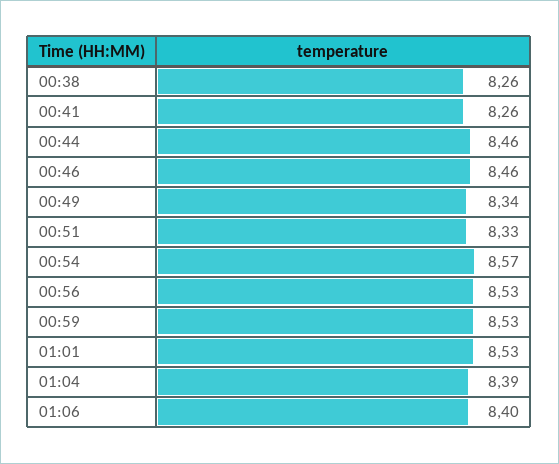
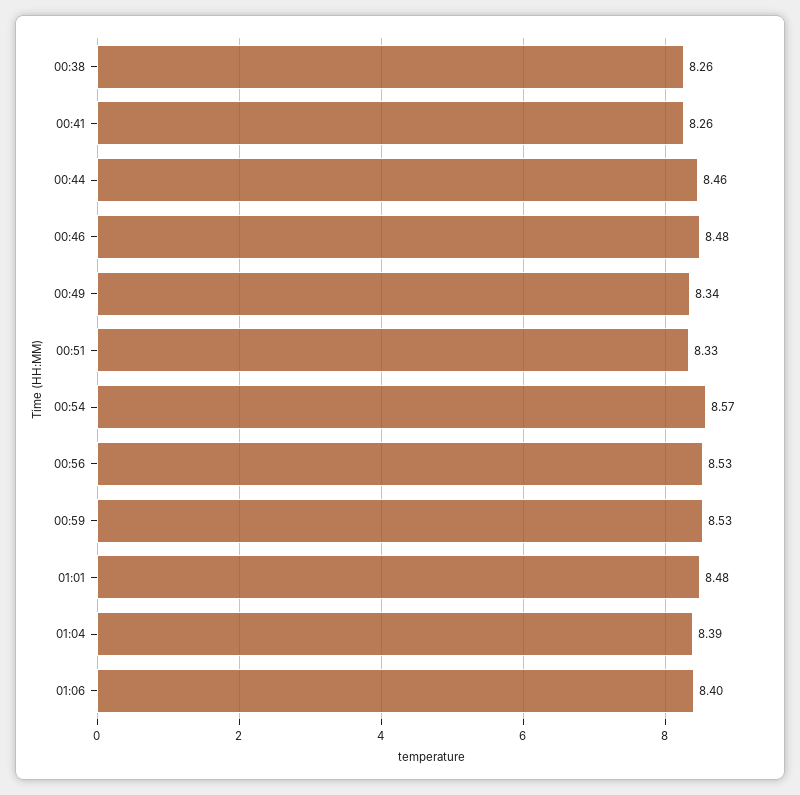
00:46: 8.46 -> 8.48
01:01: 8.53 -> 8.48

